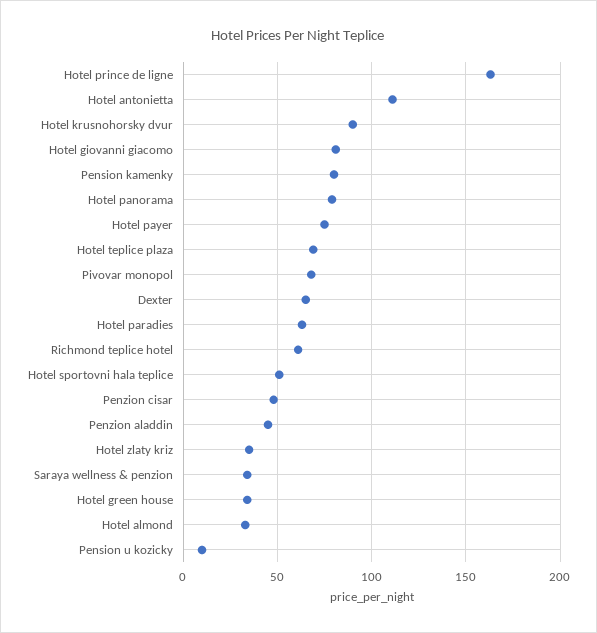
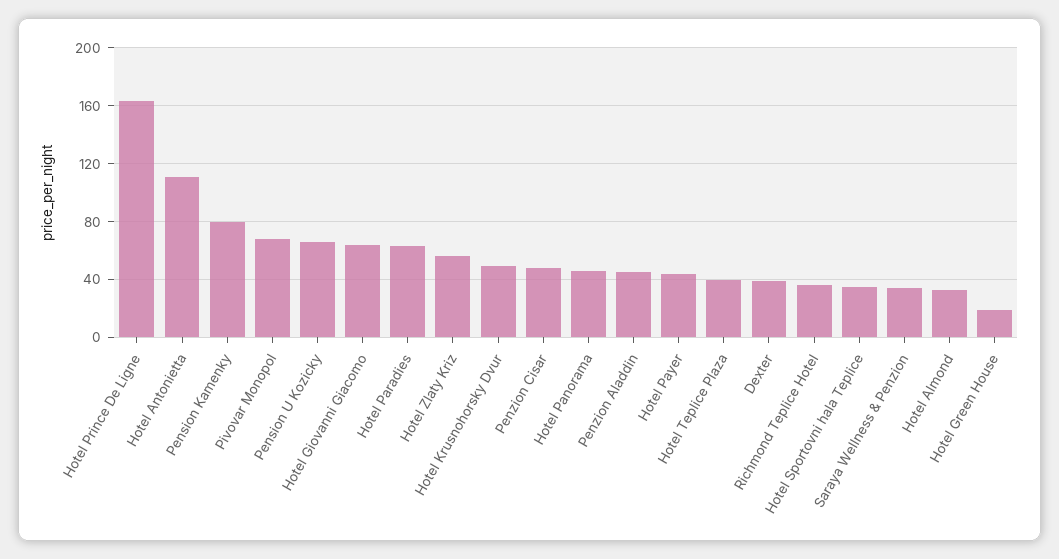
Hotel krusnohorsky dvur: 90 -> 50
Hotel giovanni giacomo: 80 -> 65
Hotel panorama: 80 -> 45
Hotel payer: 75 -> 45
Hotel teplice plaza: 70 -> 40
Dexter: 65 -> 40
Richmond teplice hotel: 60 -> 35
Hotel sportovni hala teplice: 50 -> 35
Hotel zlaty kriz: 35 -> 55
Hotel green house: 35 -> 20
Pension u kozicky: 10 -> 65

